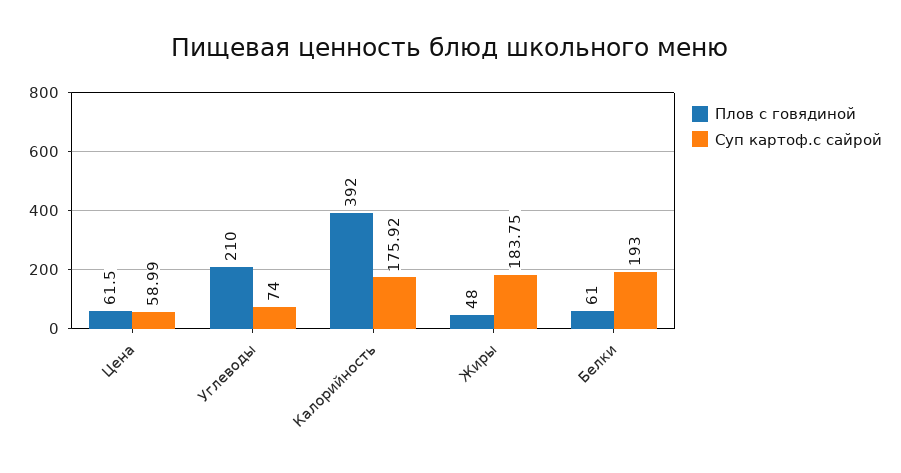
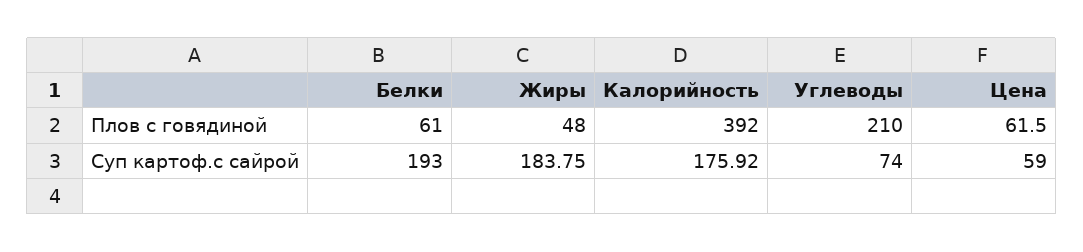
Суп картоф.с сайрой, Цена: 58.99 -> 59

